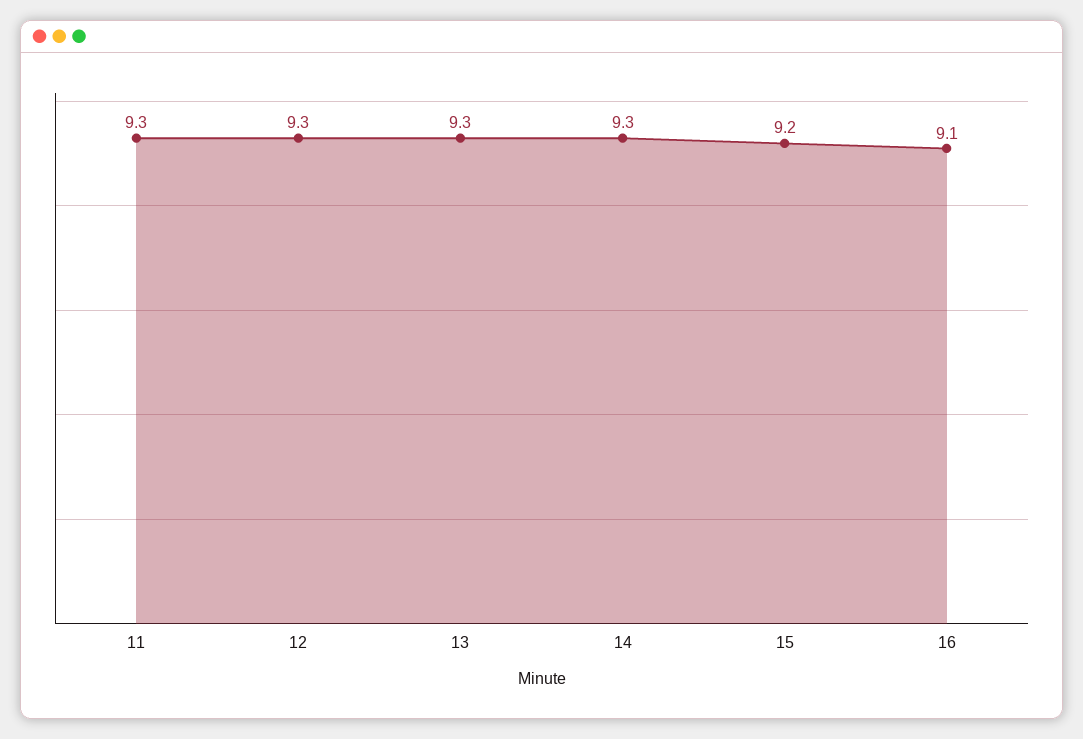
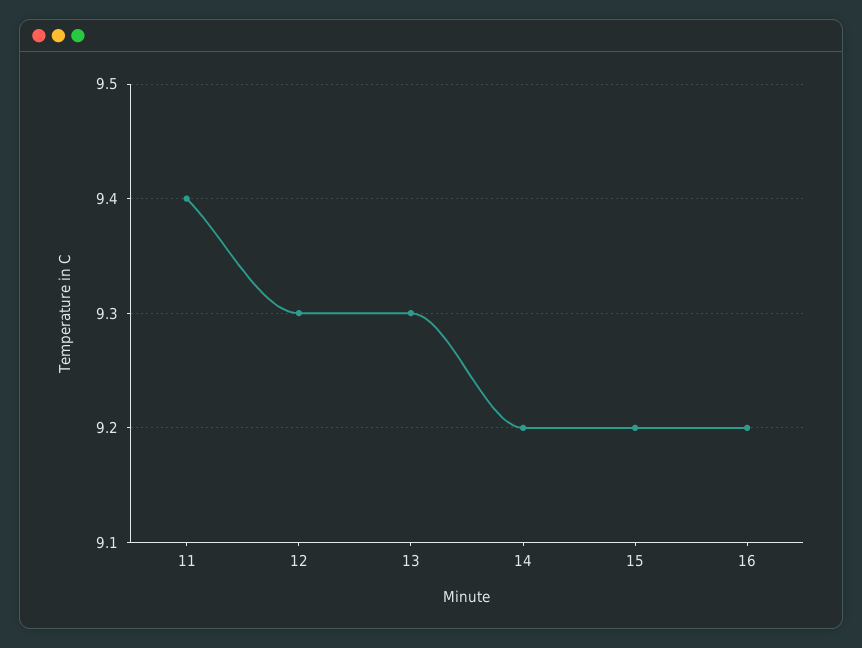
11: 9.3 -> 9.4
14: 9.3 -> 9.2
16: 9.1 -> 9.2

